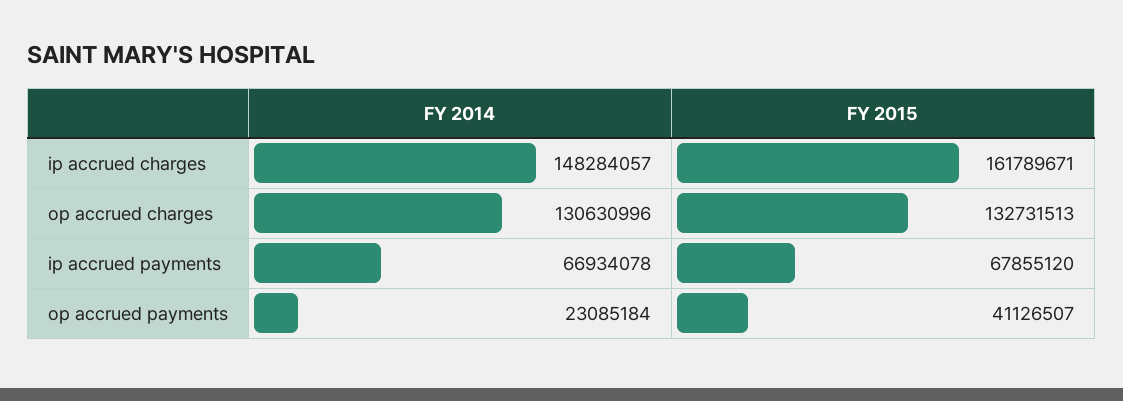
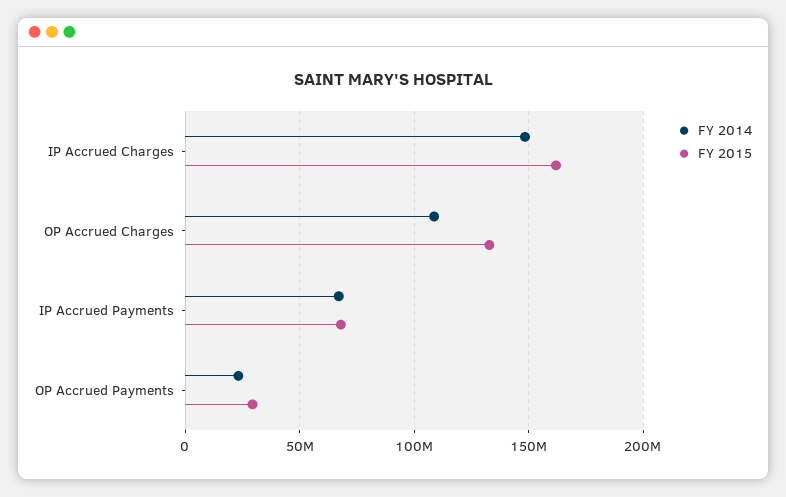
FY 2014, op accrued charges: 130630996 -> 110000000
FY 2015, op accrued payments: 41126507 -> 30000000

